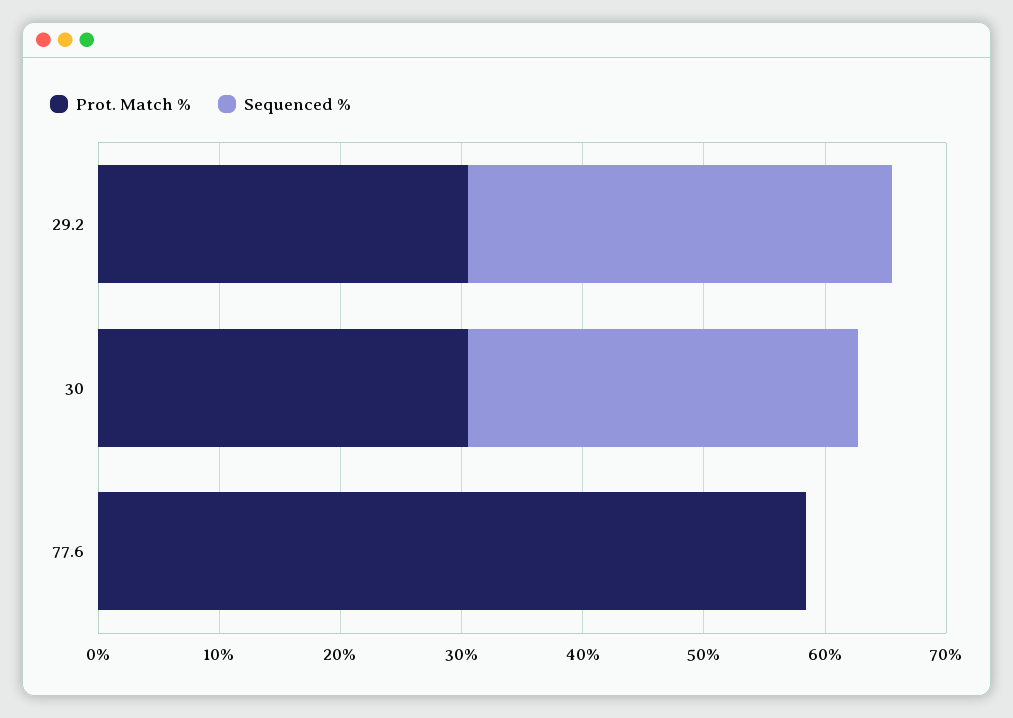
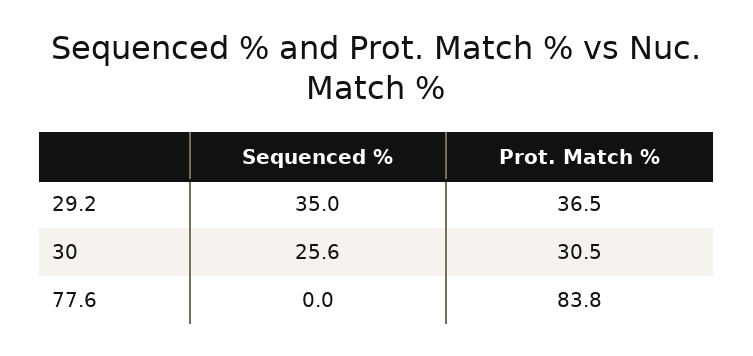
Prot. Match %, 29.2: 30 -> 36.5
Sequenced %, 30: 32 -> 25.6
Prot. Match %, 77.6: 58 -> 83.8

